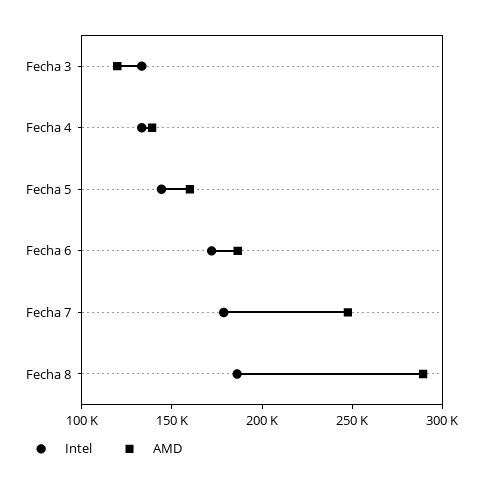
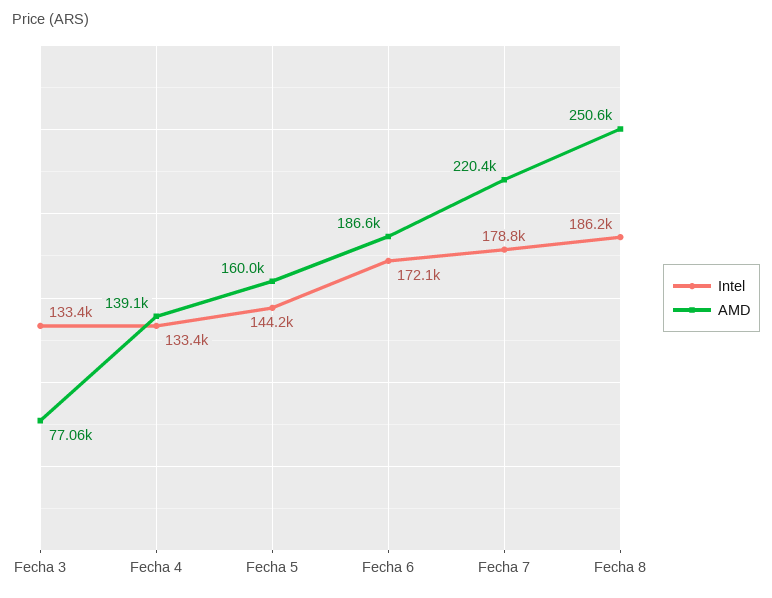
AMD, Fecha 3: 120000 -> 77060
AMD, Fecha 7: 250000 -> 220400
AMD, Fecha 8: 290000 -> 250600

